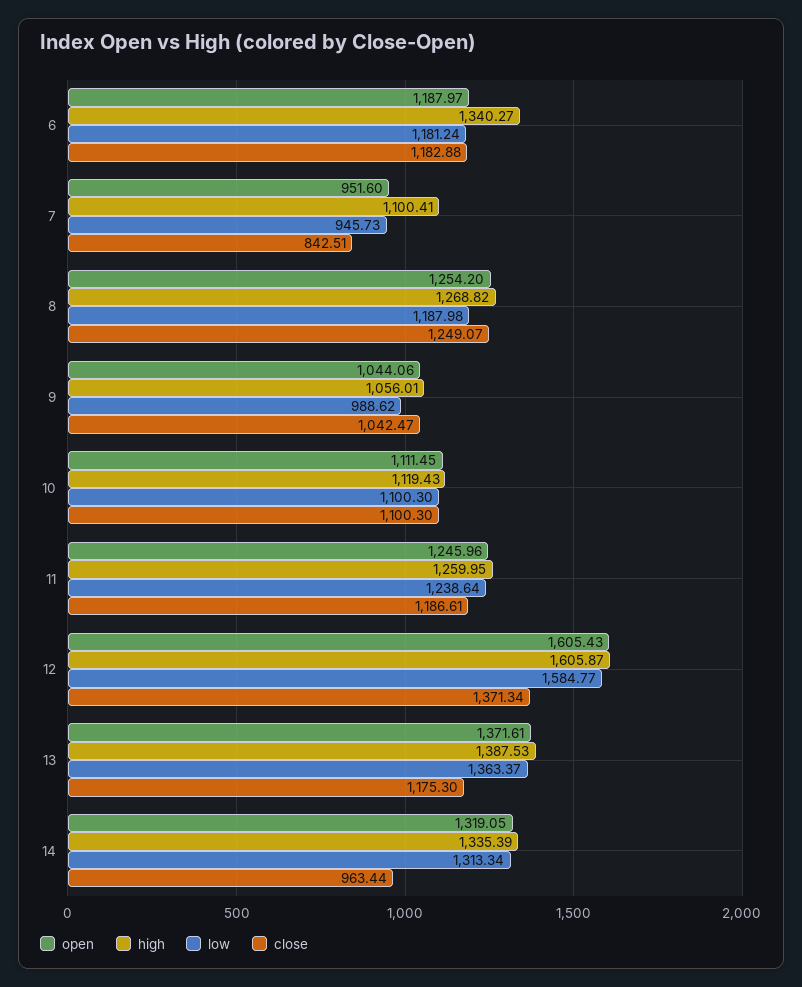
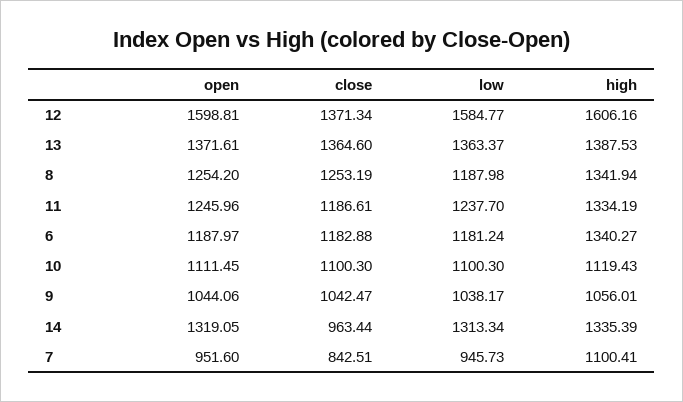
high, 8: 1268.82 -> 1341.94
close, 8: 1249.07 -> 1253.19
low, 9: 988.62 -> 1038.17
high, 11: 1259.95 -> 1334.19
low, 11: 1238.64 -> 1237.7
open, 12: 1605.43 -> 1598.81
high, 12: 1605.87 -> 1606.16
close, 13: 1175.3 -> 1364.6

